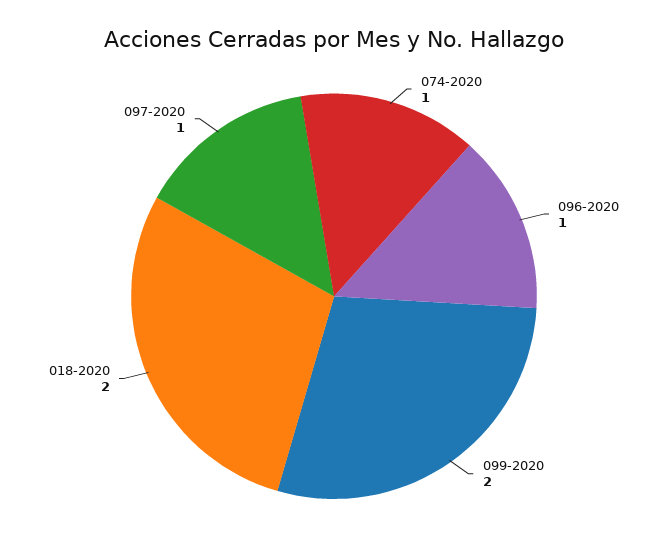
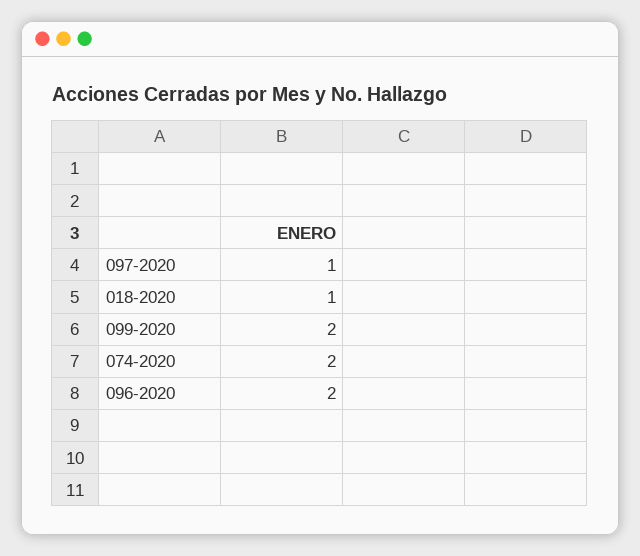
074-2020: 1 -> 2
096-2020: 1 -> 2
018-2020: 2 -> 1

